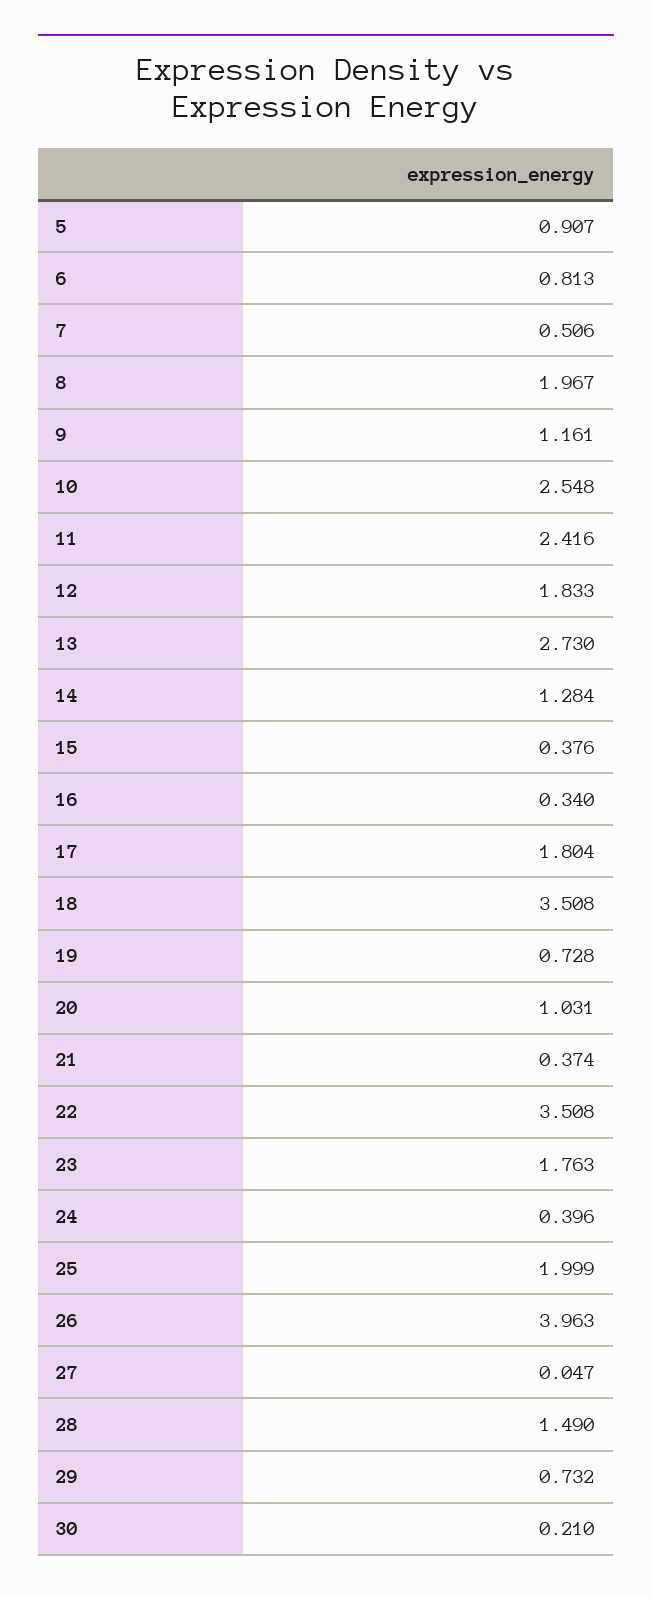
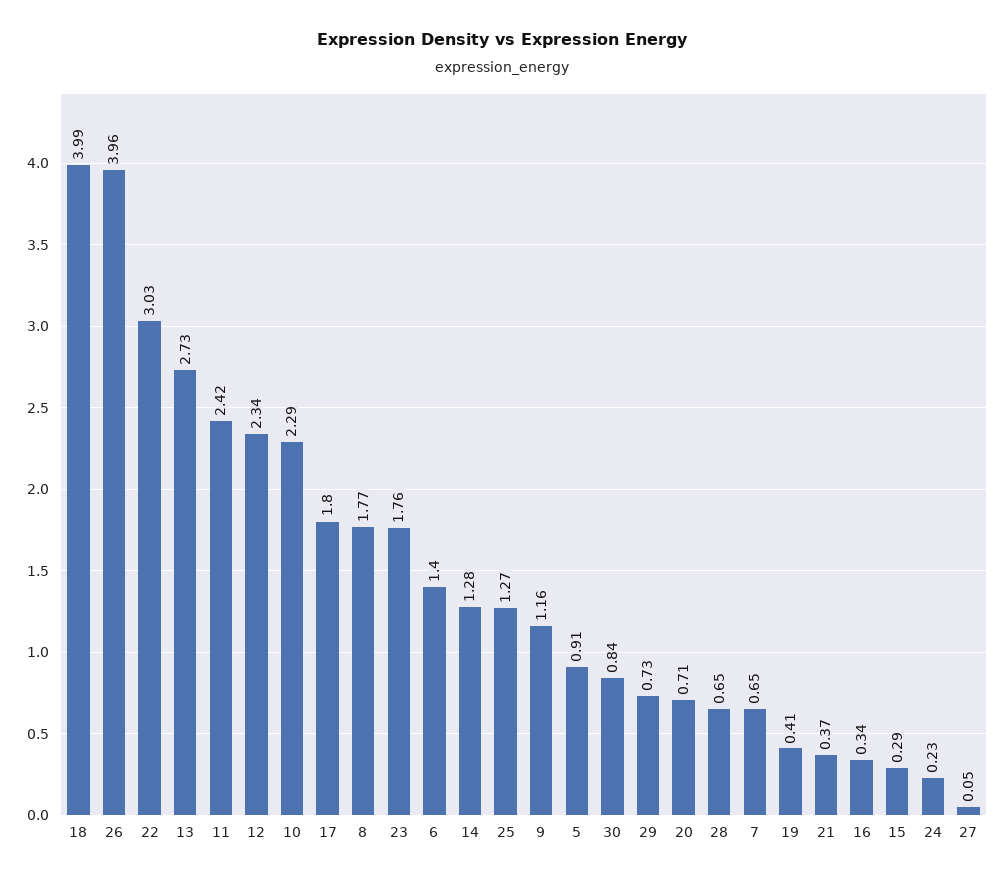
6: 0.813 -> 1.4
7: 0.506 -> 0.65
8: 1.967 -> 1.77
10: 2.548 -> 2.29
12: 1.833 -> 2.34
15: 0.376 -> 0.29
18: 3.508 -> 3.99
19: 0.728 -> 0.41
20: 1.031 -> 0.71
22: 3.508 -> 3.03
24: 0.396 -> 0.23
25: 1.999 -> 1.27
28: 1.49 -> 0.65
30: 0.21 -> 0.84

